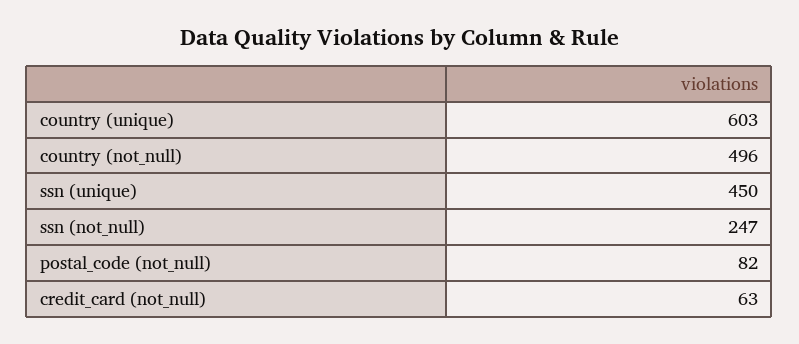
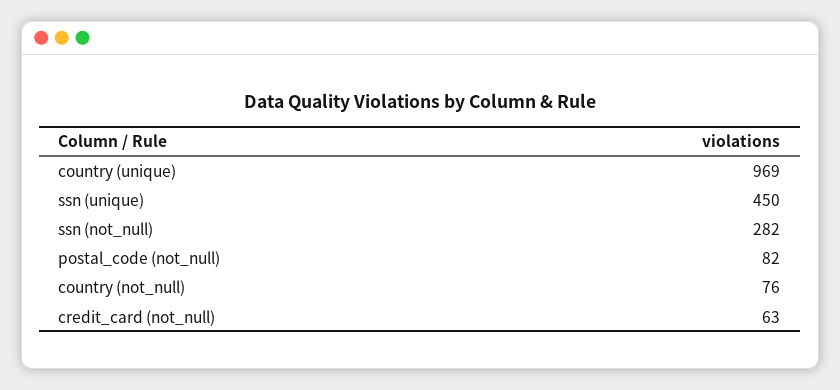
country (unique): 603 -> 969
country (not_null): 496 -> 76
ssn (not_null): 247 -> 282

